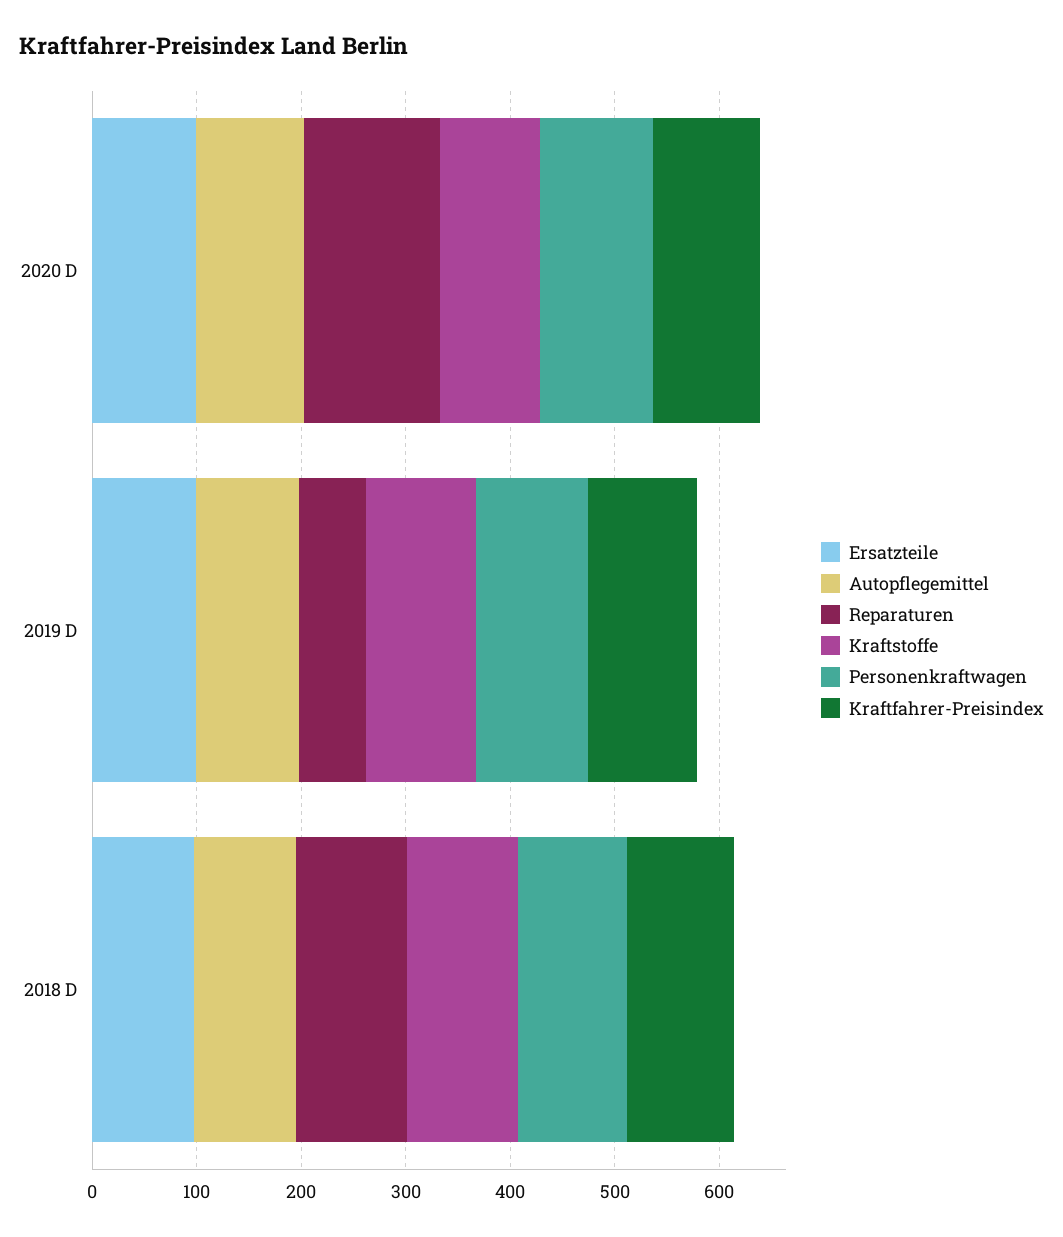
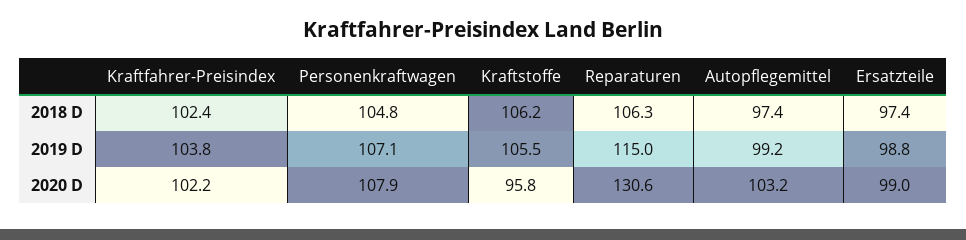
Reparaturen, 2019 D: 60 -> 115

